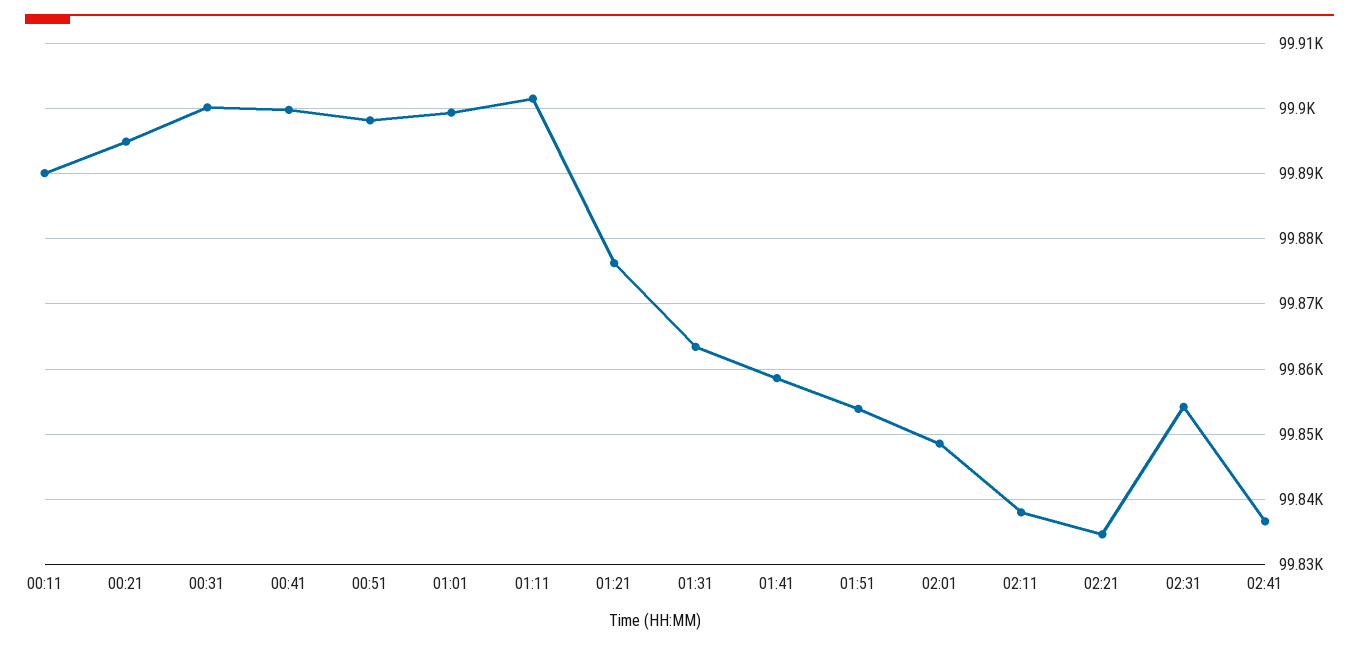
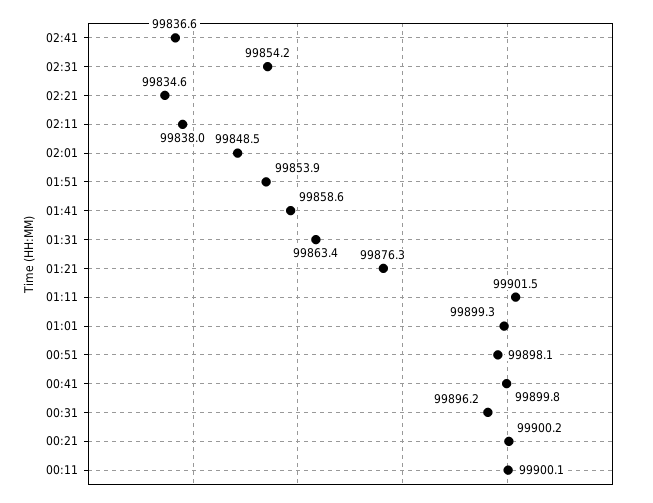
00:11: 99890 -> 99900.1
00:21: 99895 -> 99900.2
00:31: 99900 -> 99896.2

